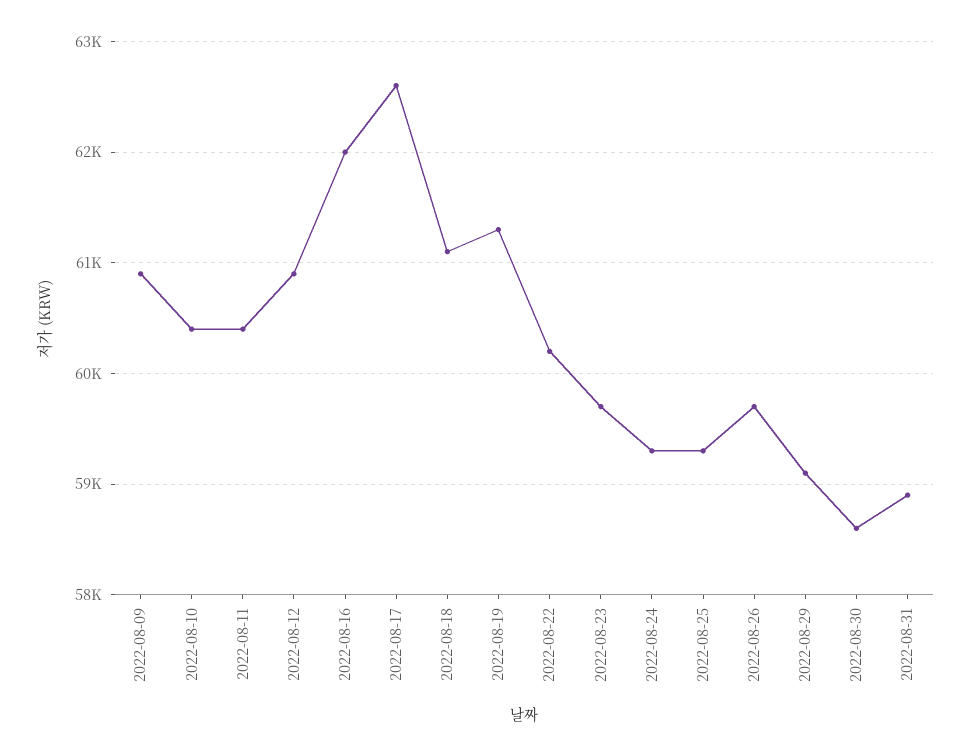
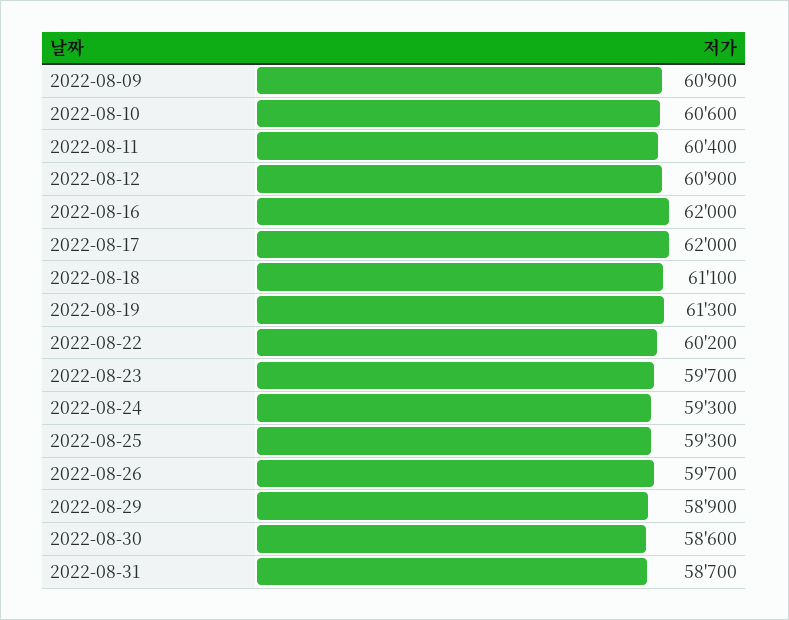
2022-08-10: 60400 -> 60600
2022-08-17: 62600 -> 62000
2022-08-29: 59100 -> 58900
2022-08-31: 58900 -> 58700

